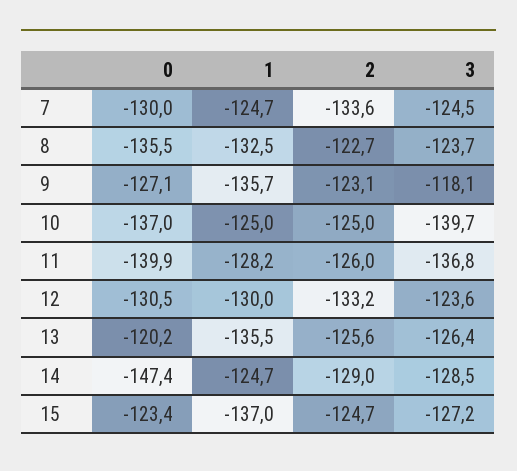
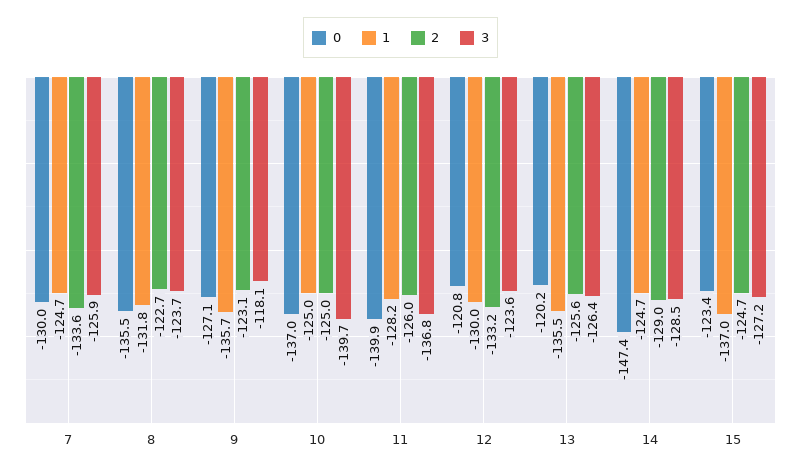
3, 7: -124.5 -> -125.9
1, 8: -132.5 -> -131.8
0, 12: -130.5 -> -120.8

